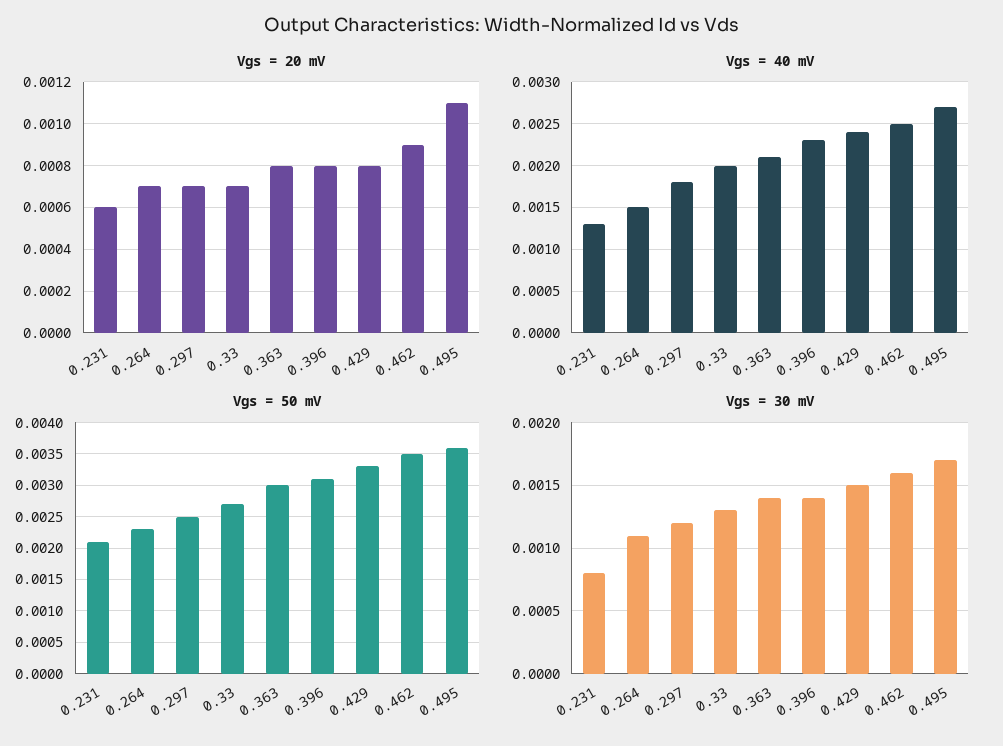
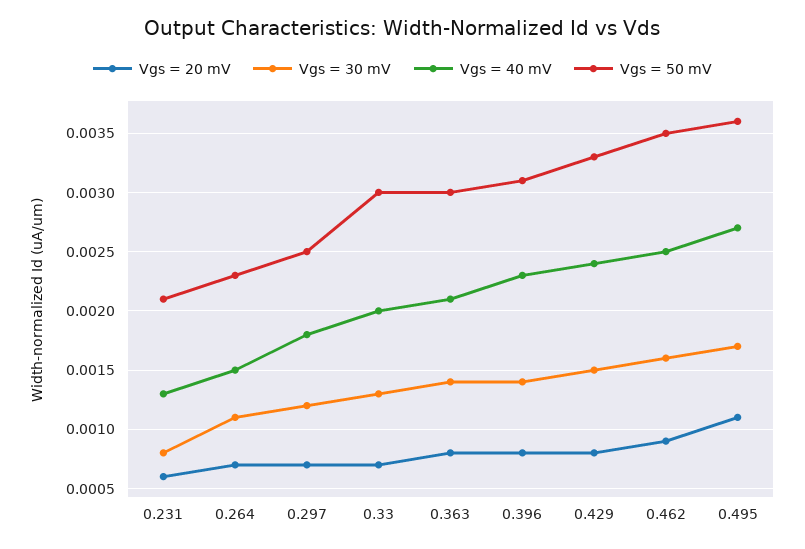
Vgs = 50 mV, 0.33: 0.0027 -> 0.003

